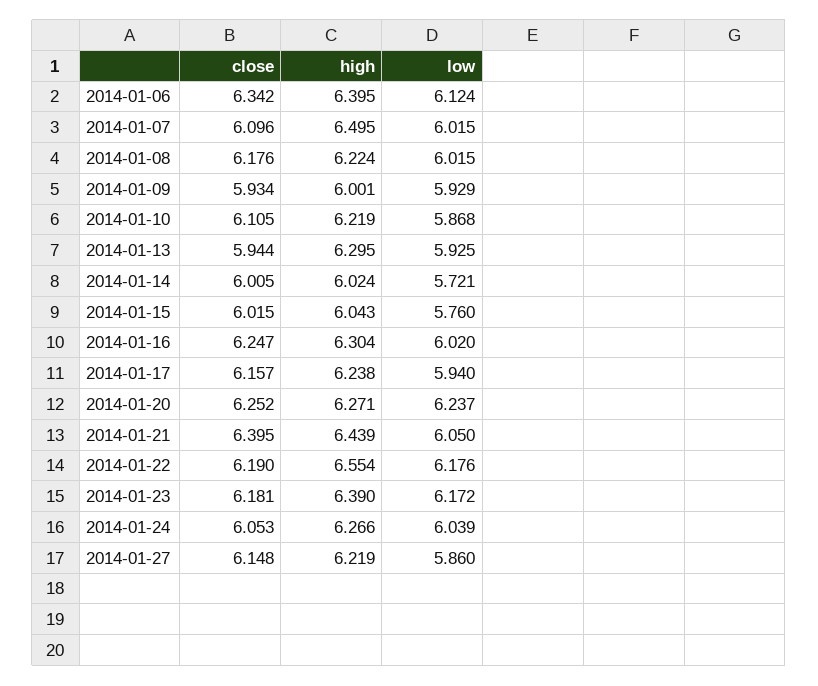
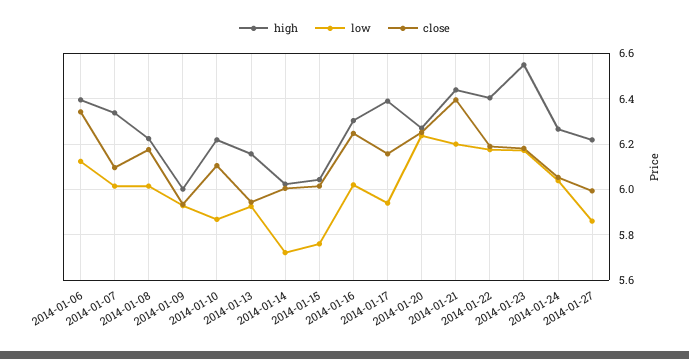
high, 2014-01-07: 6.495 -> 6.35
high, 2014-01-13: 6.295 -> 6.15
high, 2014-01-17: 6.238 -> 6.4
low, 2014-01-21: 6.05 -> 6.2
high, 2014-01-22: 6.554 -> 6.4
high, 2014-01-23: 6.39 -> 6.55
close, 2014-01-27: 6.148 -> 6

